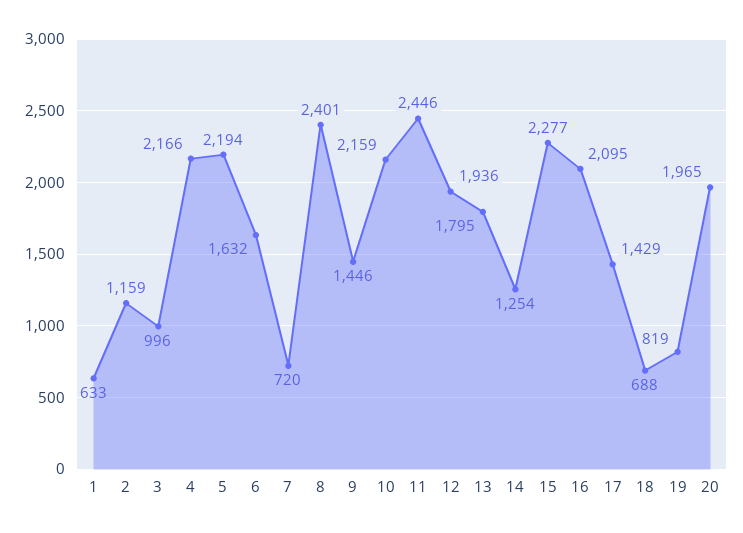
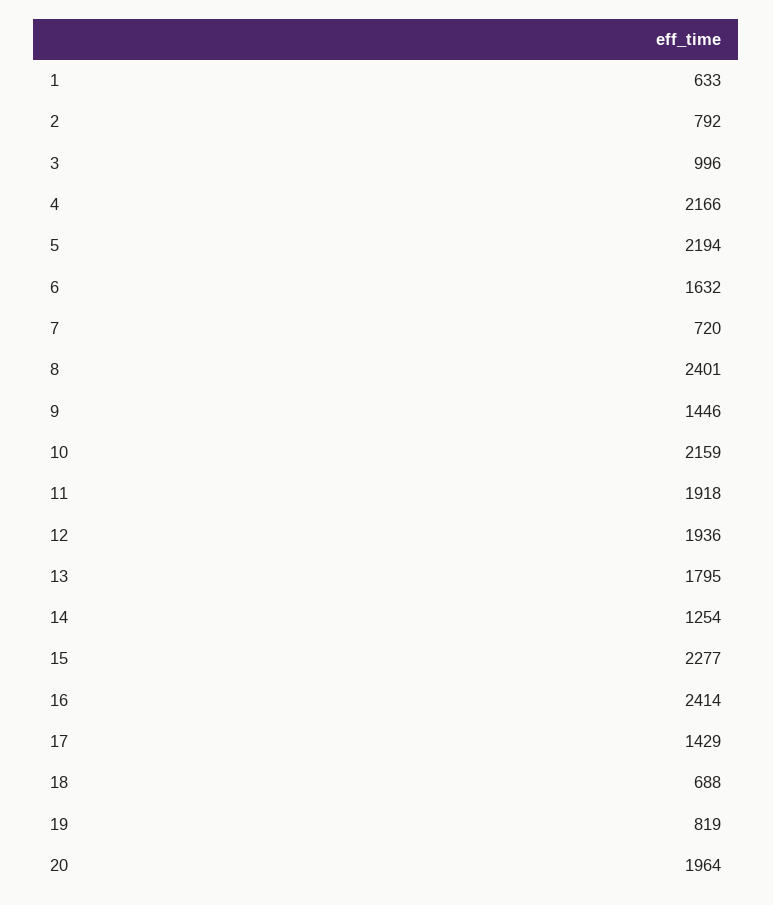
2: 1159 -> 792
11: 2446 -> 1918
16: 2095 -> 2414
20: 1965 -> 1964

